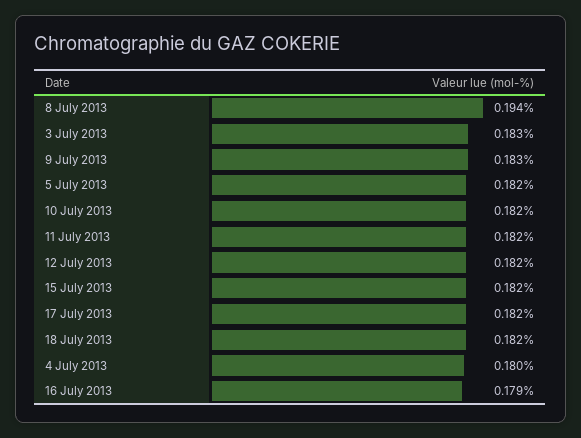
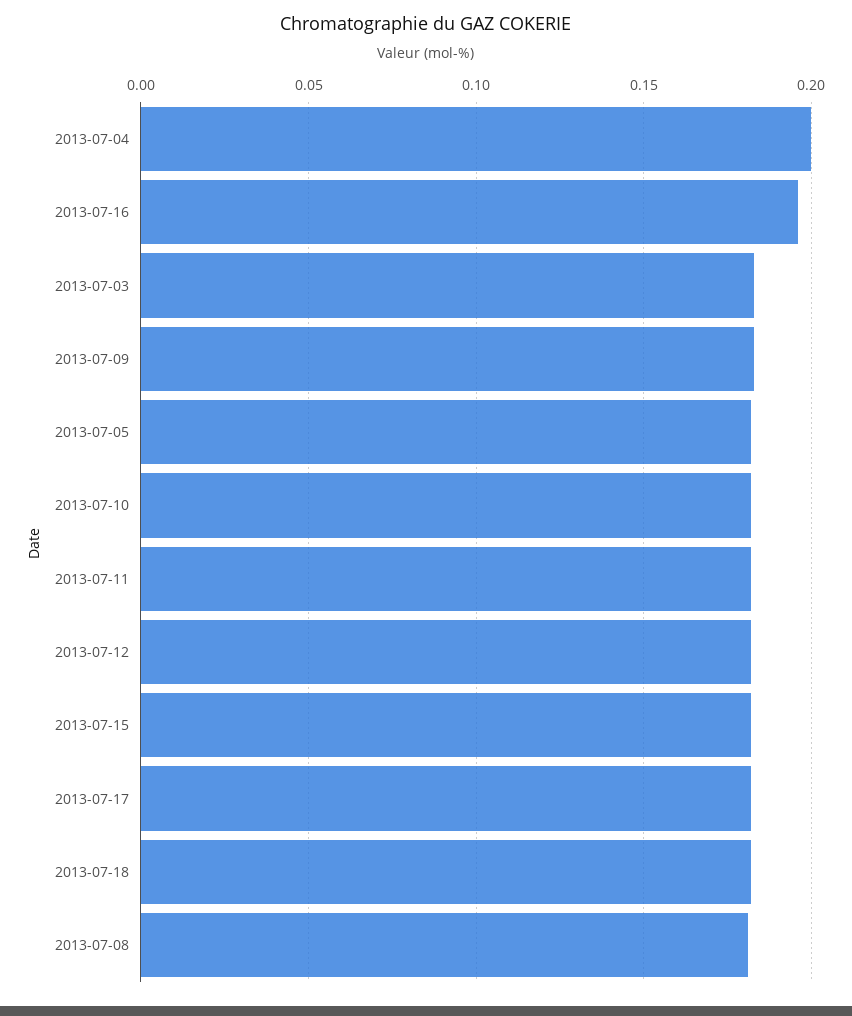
8 July 2013: 0.194 -> 0.18
4 July 2013: 0.18 -> 0.2
16 July 2013: 0.179 -> 0.195

